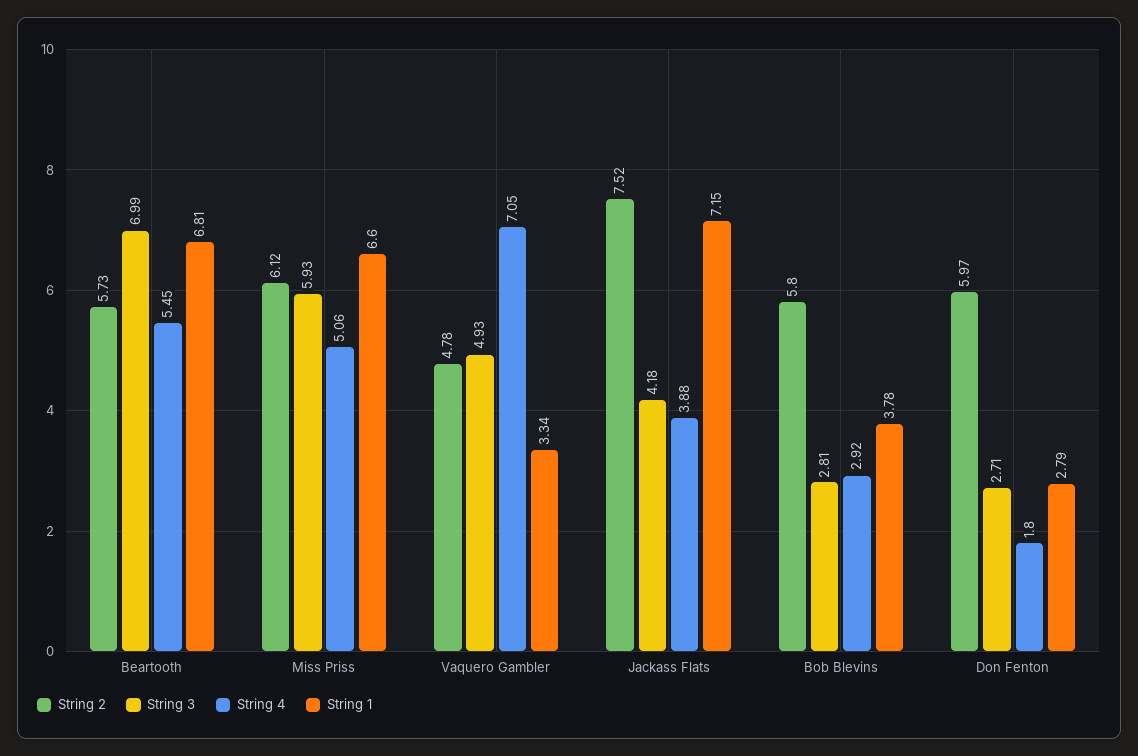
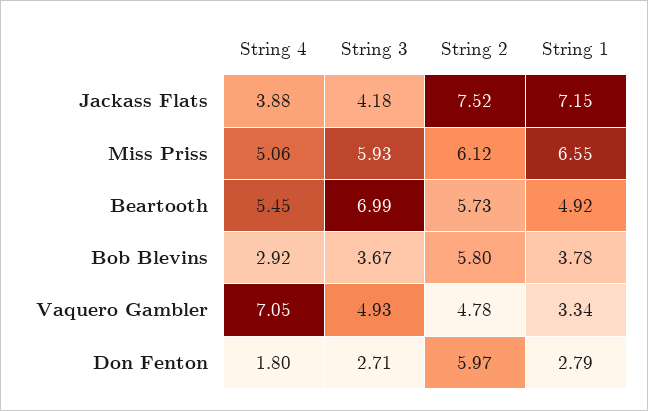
String 1, Beartooth: 6.81 -> 4.92
String 1, Miss Priss: 6.6 -> 6.55
String 3, Bob Blevins: 2.81 -> 3.67

